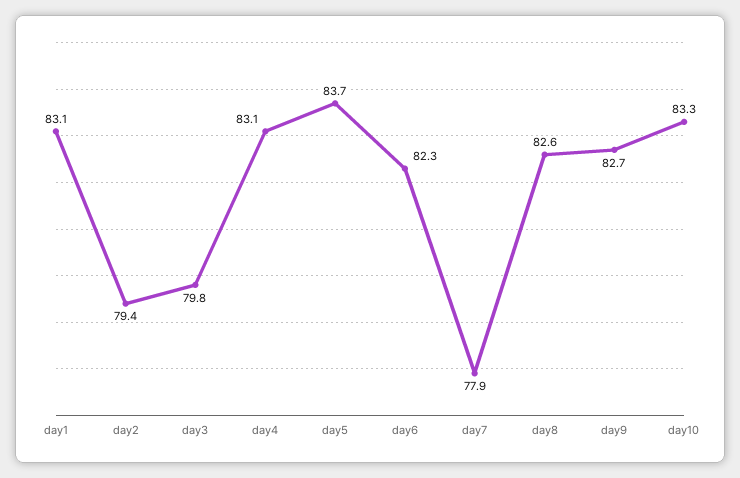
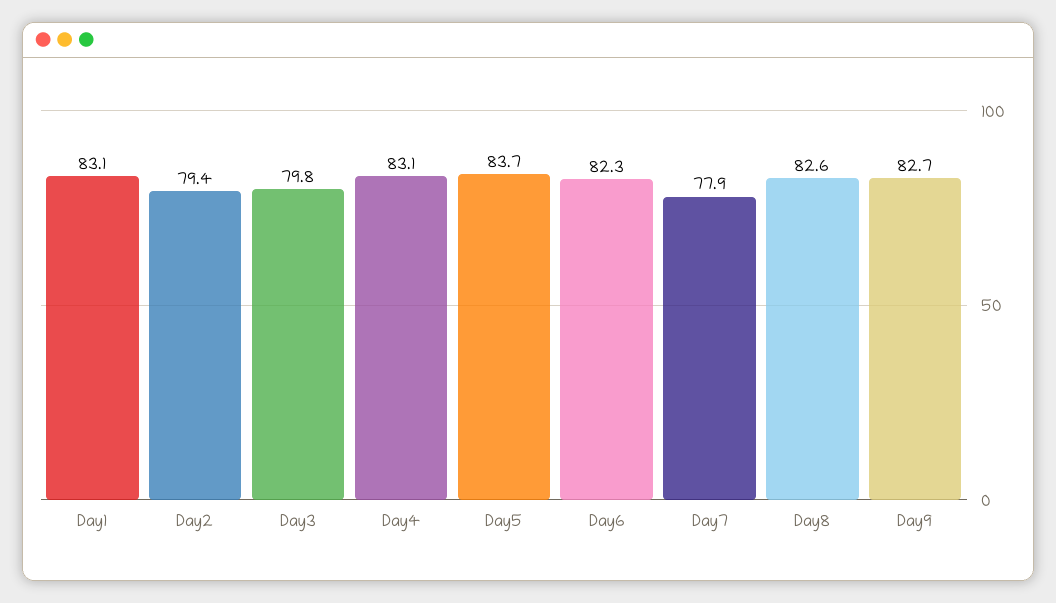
day10: 83.3 -> none

